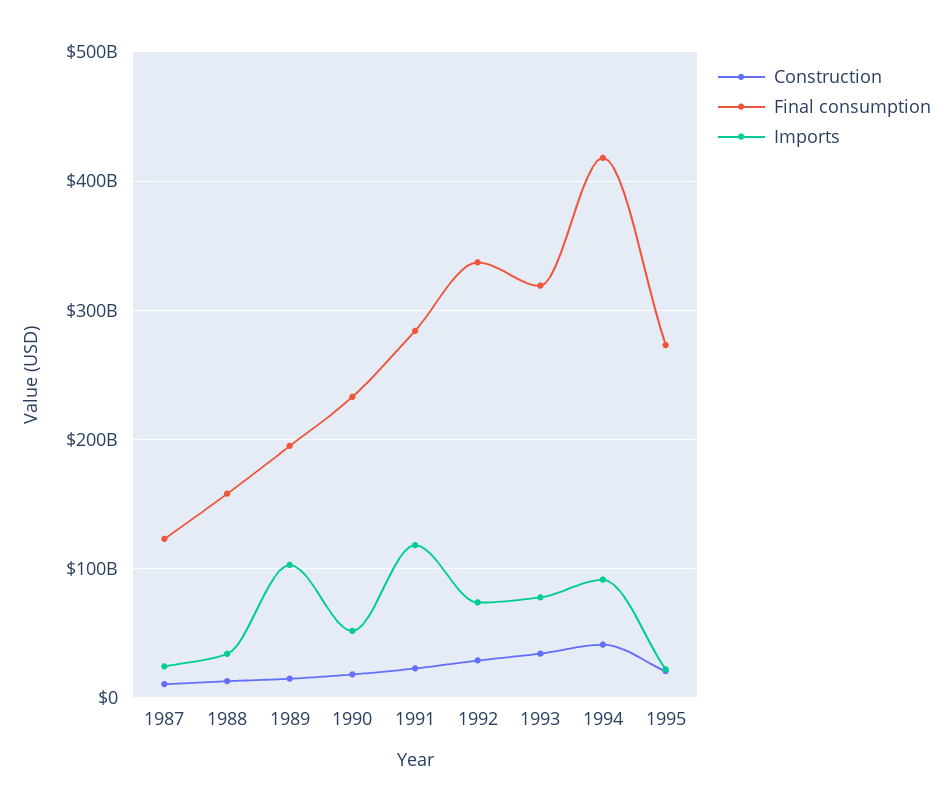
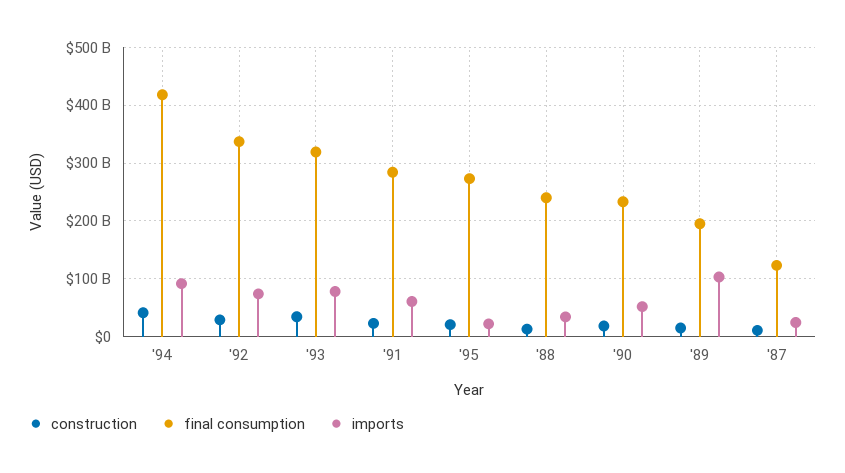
Final consumption, 1988: 160000000000 -> 240000000000
Imports, 1991: 120000000000 -> 60000000000

